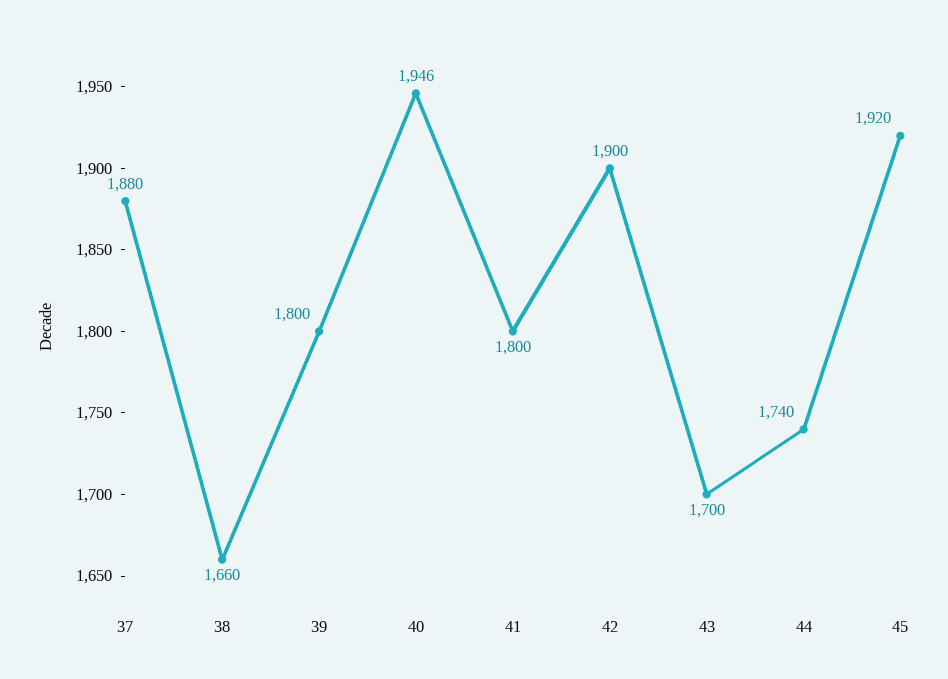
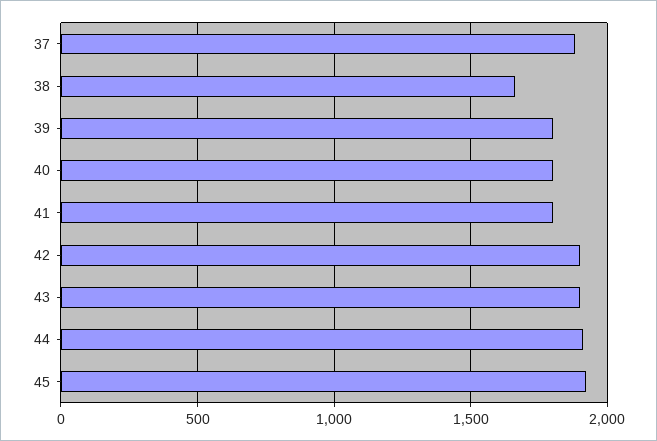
40: 1946 -> 1800
43: 1700 -> 1900
44: 1740 -> 1900

